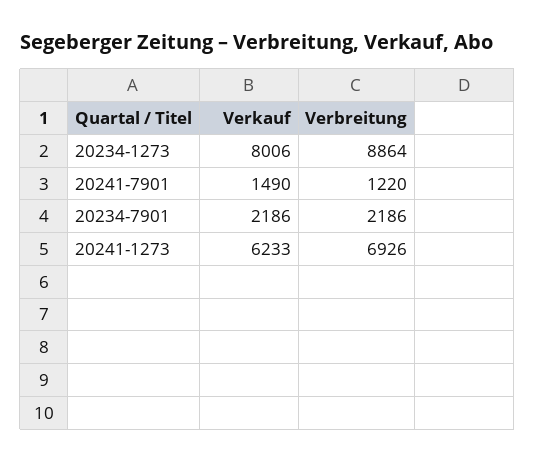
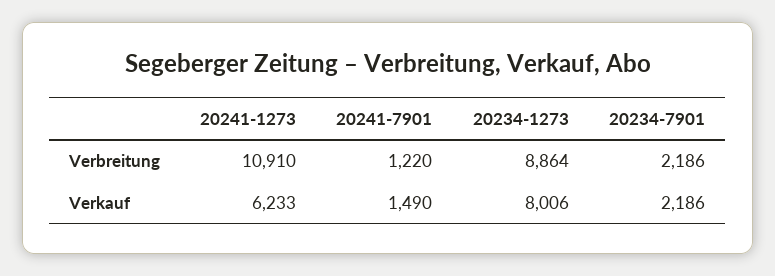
Verbreitung, 20241-1273: 6926 -> 10910

